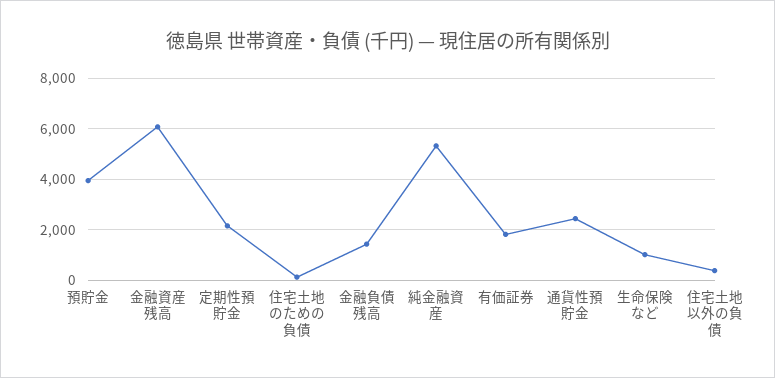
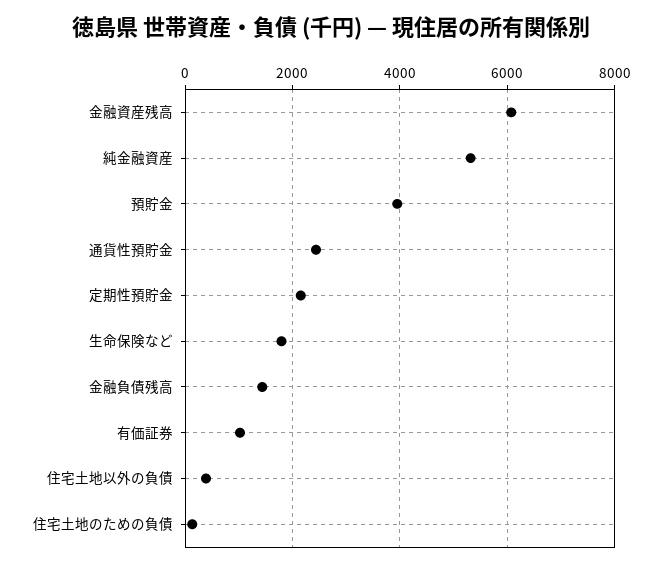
有価証券: 1750 -> 1000
生命保険など: 1000 -> 1800

